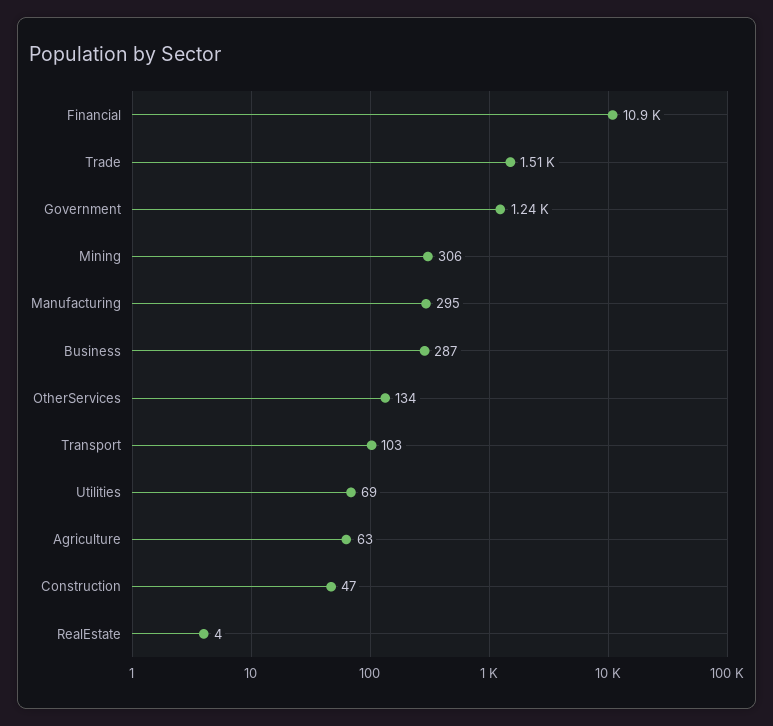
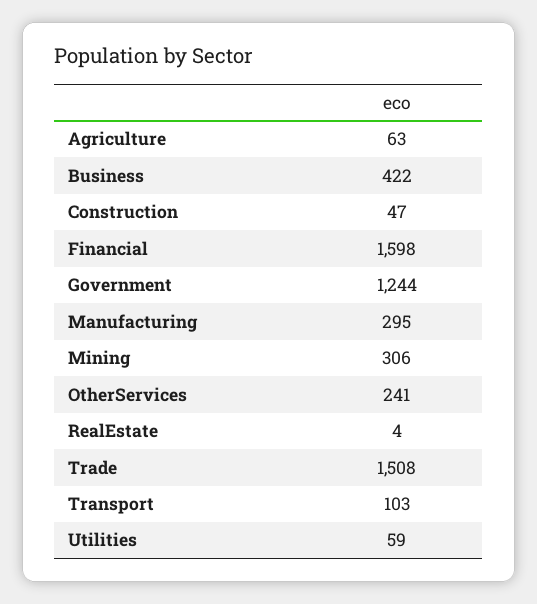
Financial: 10900 -> 1598
Business: 287 -> 422
OtherServices: 134 -> 241
Utilities: 69 -> 59

